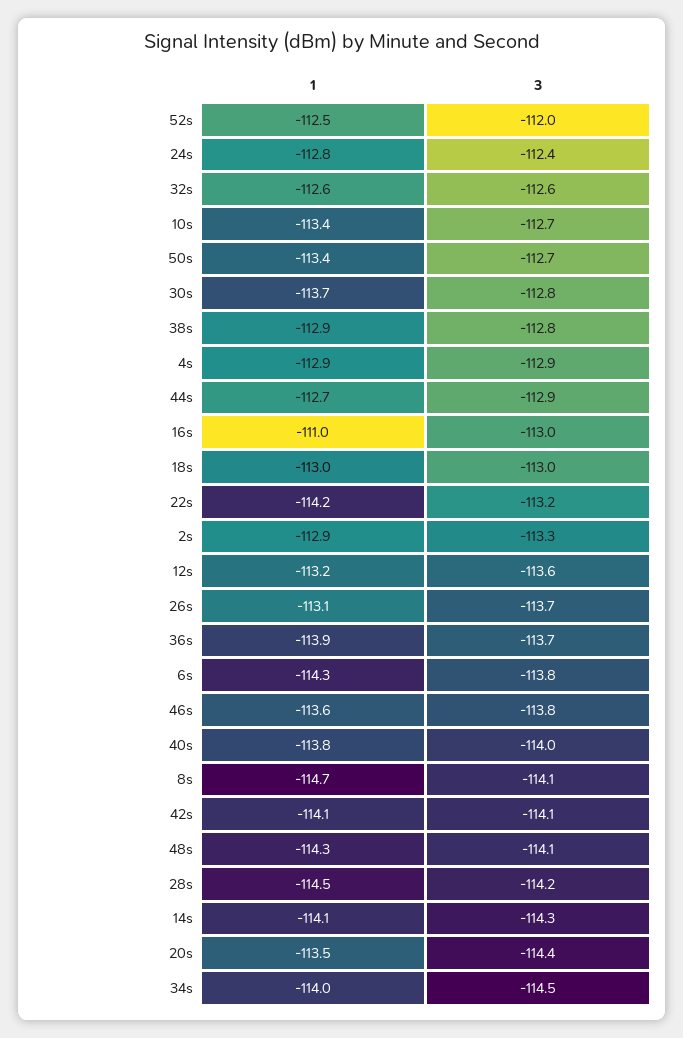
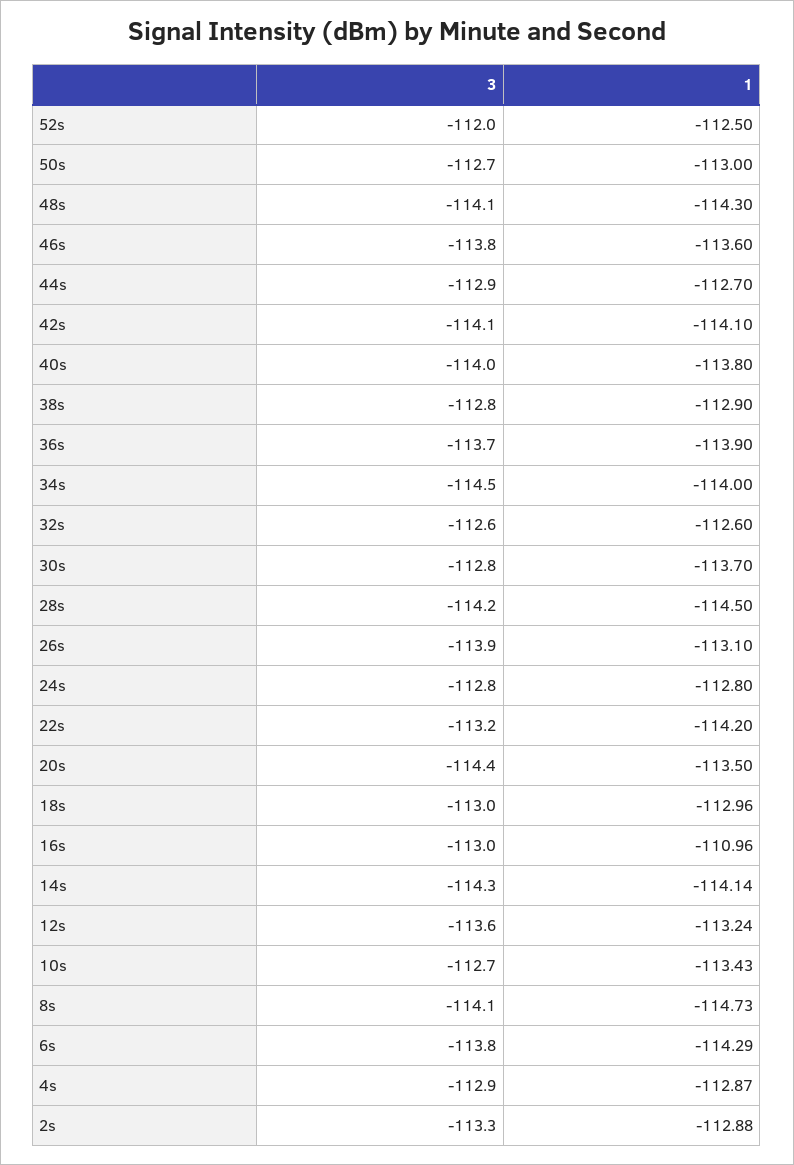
3, 24s: -112.4 -> -112.8
1, 50s: -113.4 -> -113
3, 26s: -113.7 -> -113.9

